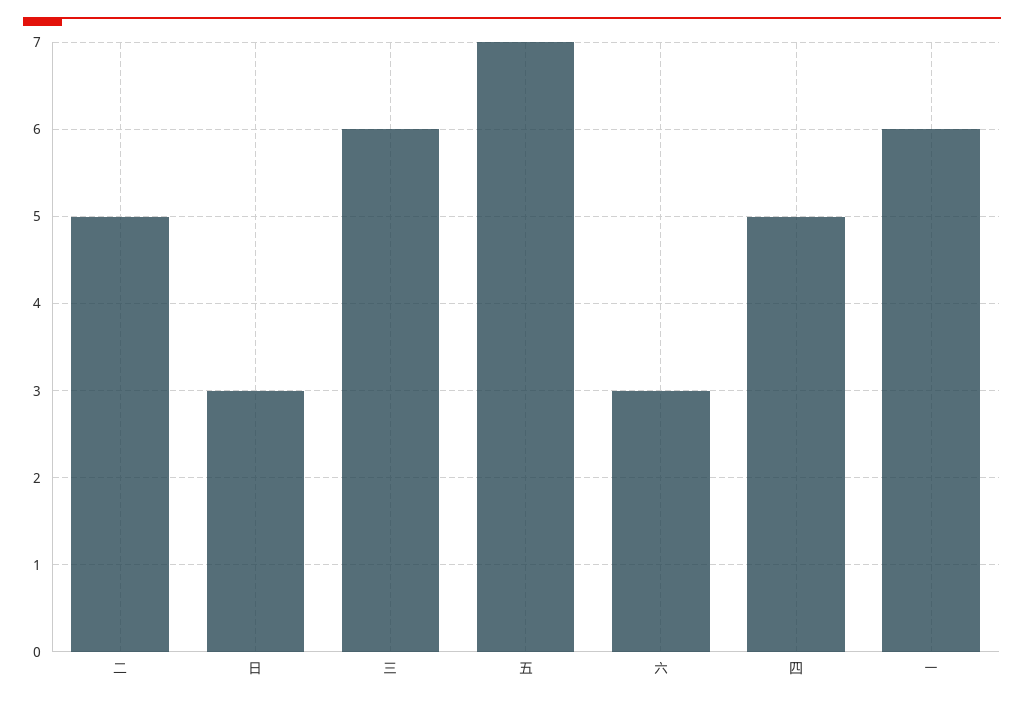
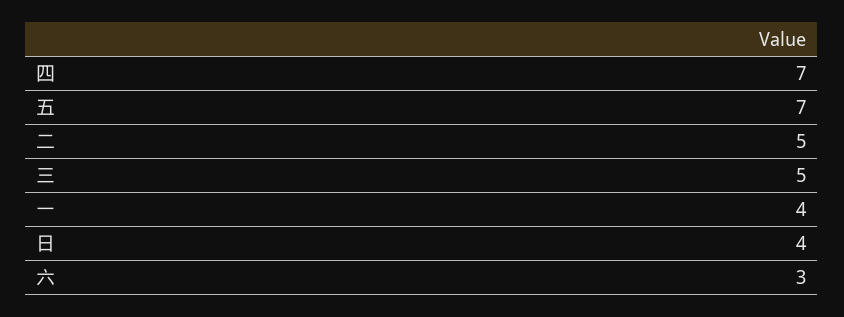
日: 3 -> 4
三: 6 -> 5
四: 5 -> 7
一: 6 -> 4

